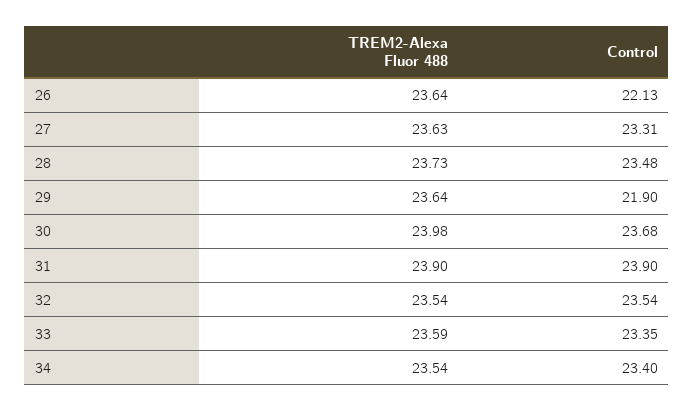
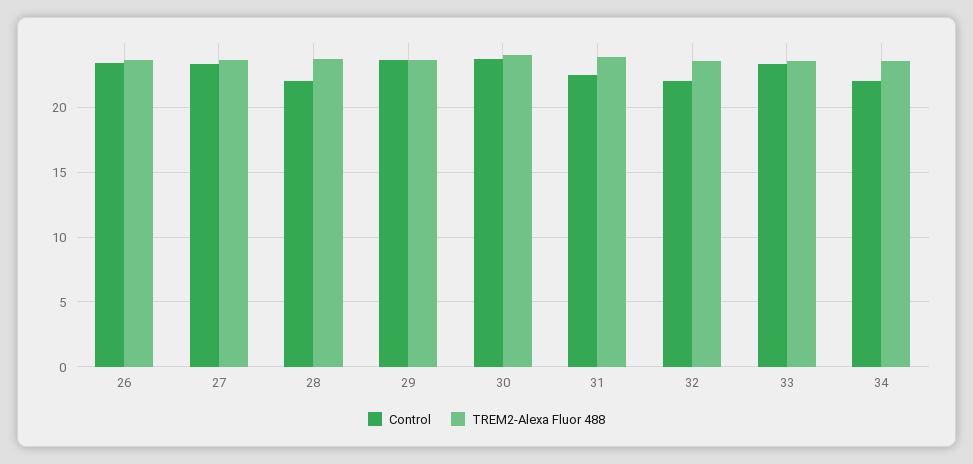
Control, 26: 22.13 -> 23.5
Control, 28: 23.48 -> 22
Control, 29: 21.9 -> 23.5
Control, 31: 23.9 -> 22.5
Control, 32: 23.54 -> 22
Control, 34: 23.4 -> 22

